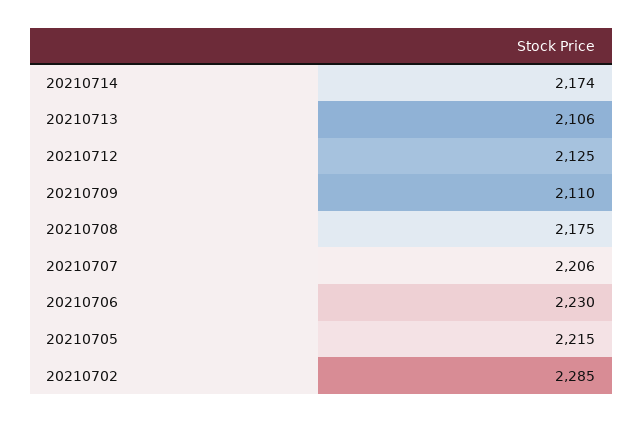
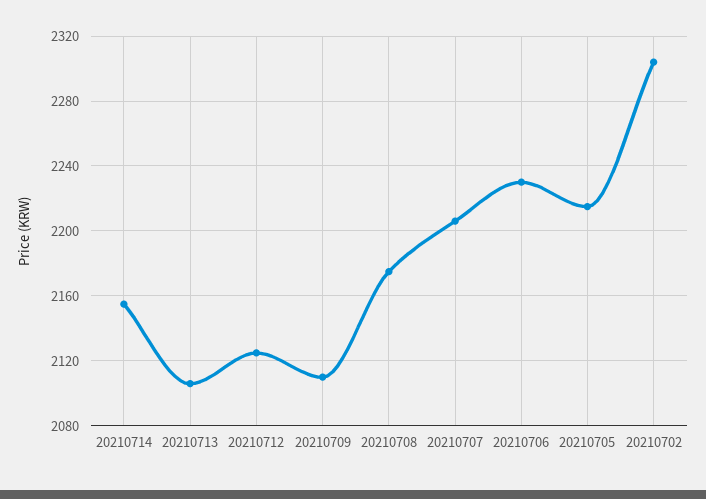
20210714: 2174 -> 2155
20210702: 2285 -> 2305

